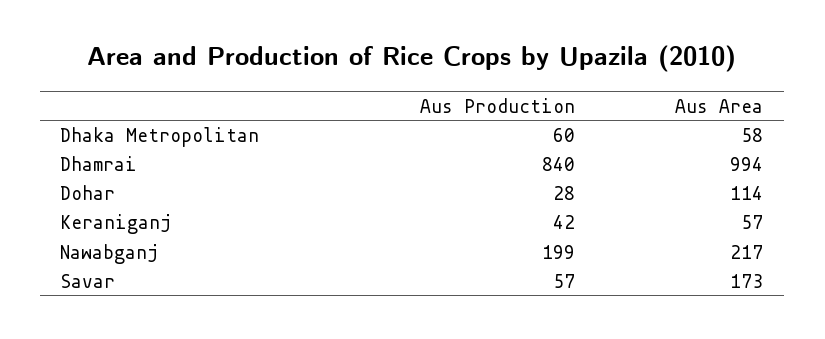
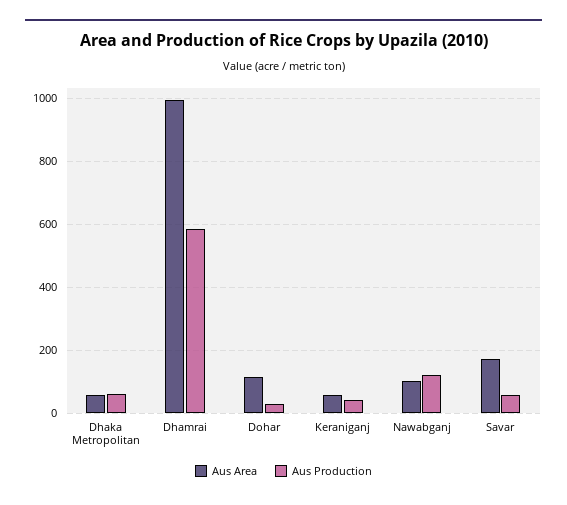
Aus Production, Dhamrai: 840 -> 580
Aus Production, Nawabganj: 199 -> 120
Aus Area, Nawabganj: 217 -> 100

